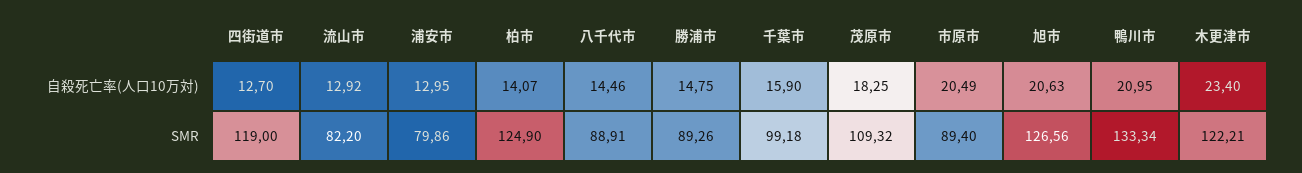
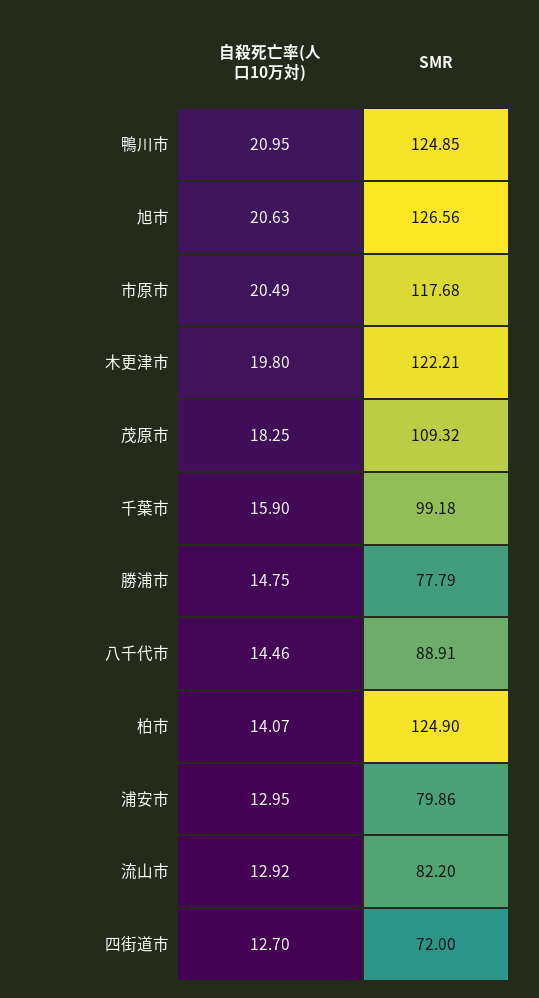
木更津市, 自殺死亡率(人口10万対): 23.4 -> 19.8
四街道市, SMR: 119 -> 72
勝浦市, SMR: 89.26 -> 77.79
市原市, SMR: 89.4 -> 117.68
鴨川市, SMR: 133.34 -> 124.85

